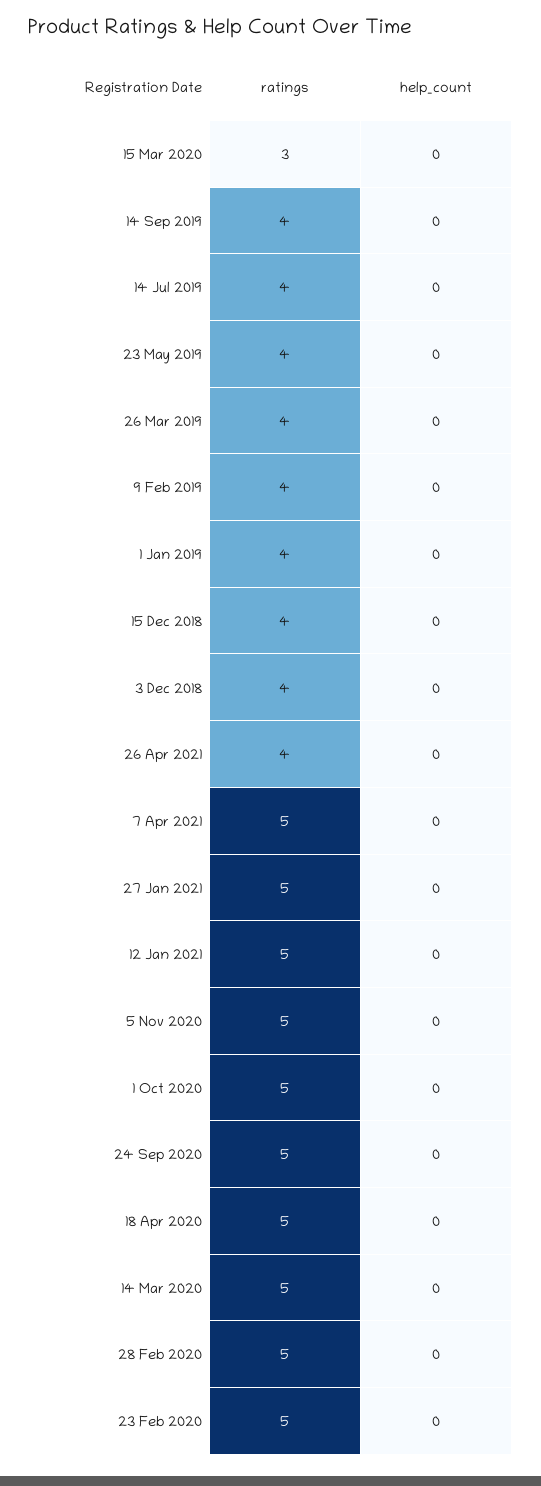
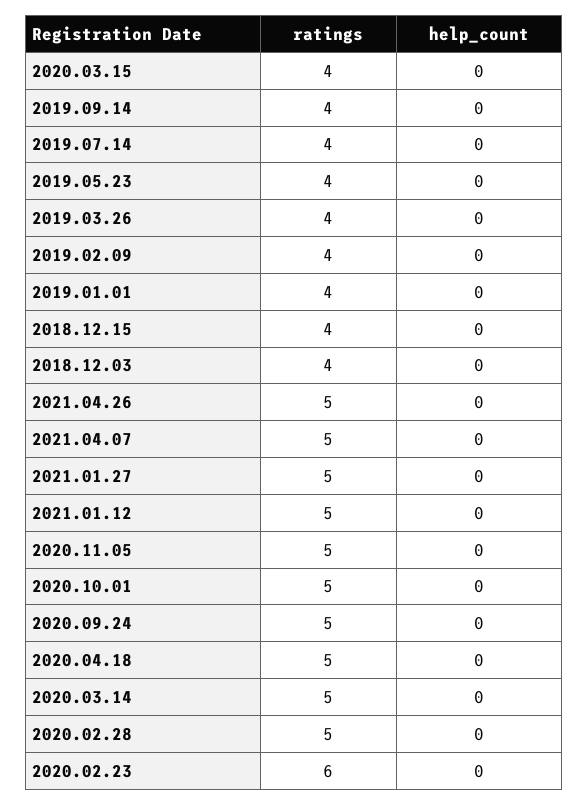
ratings, 15 Mar 2020: 3 -> 4
ratings, 26 Apr 2021: 4 -> 5
ratings, 23 Feb 2020: 5 -> 6

